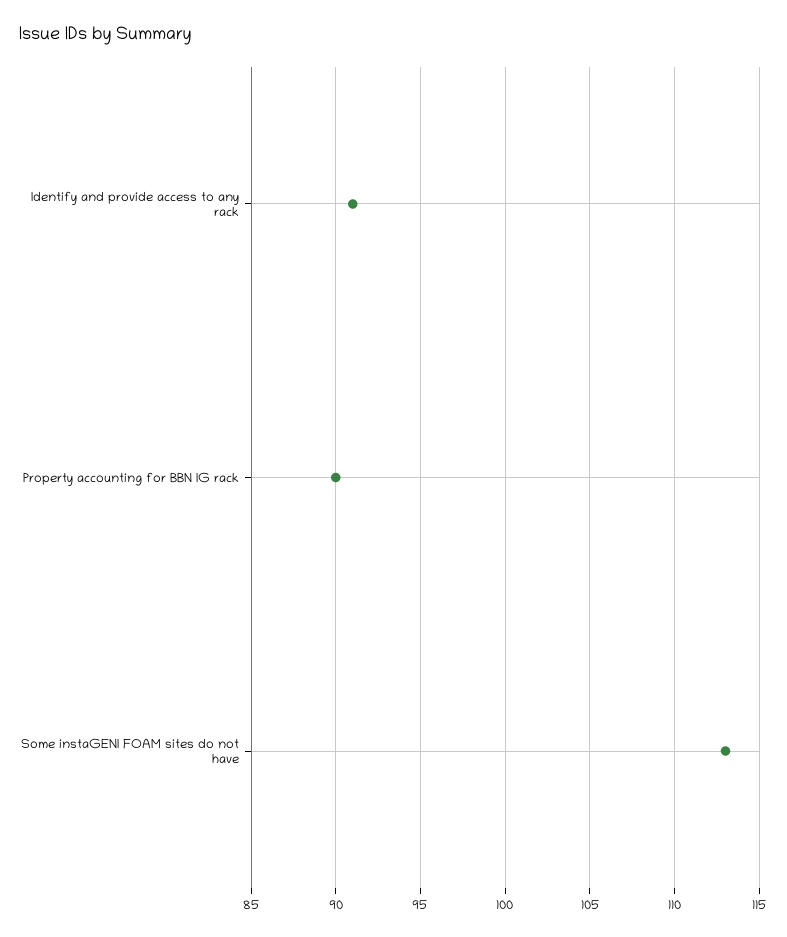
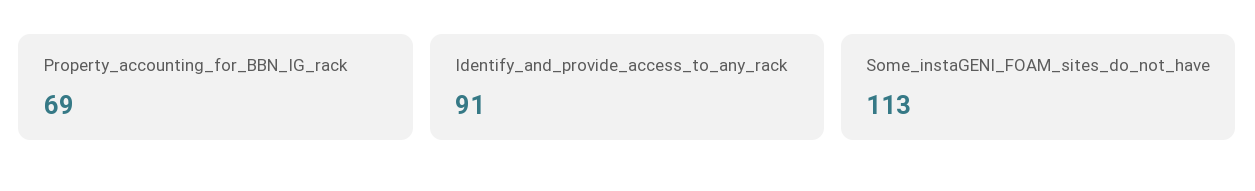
Property accounting for BBN IG rack: 90 -> 69

